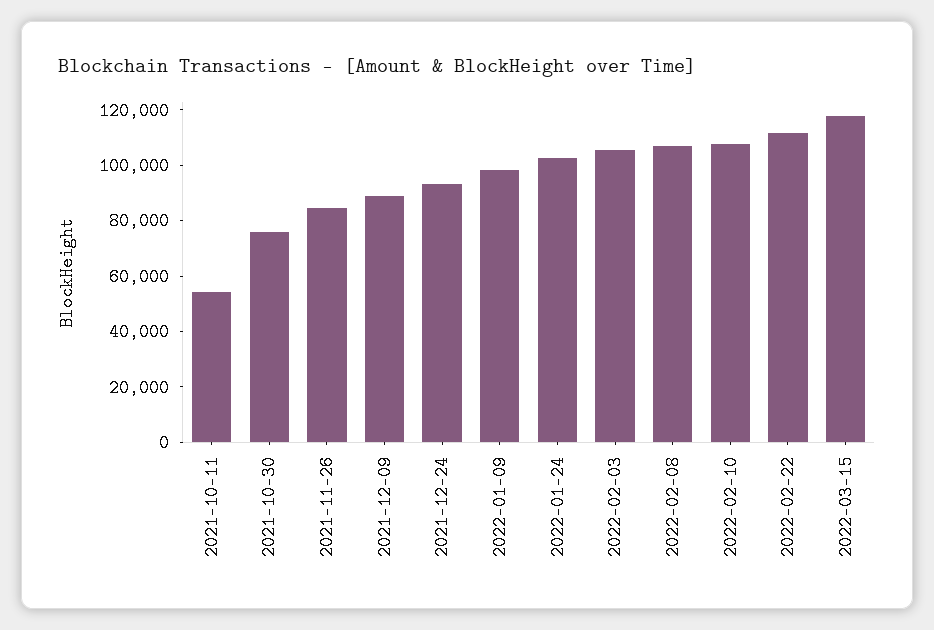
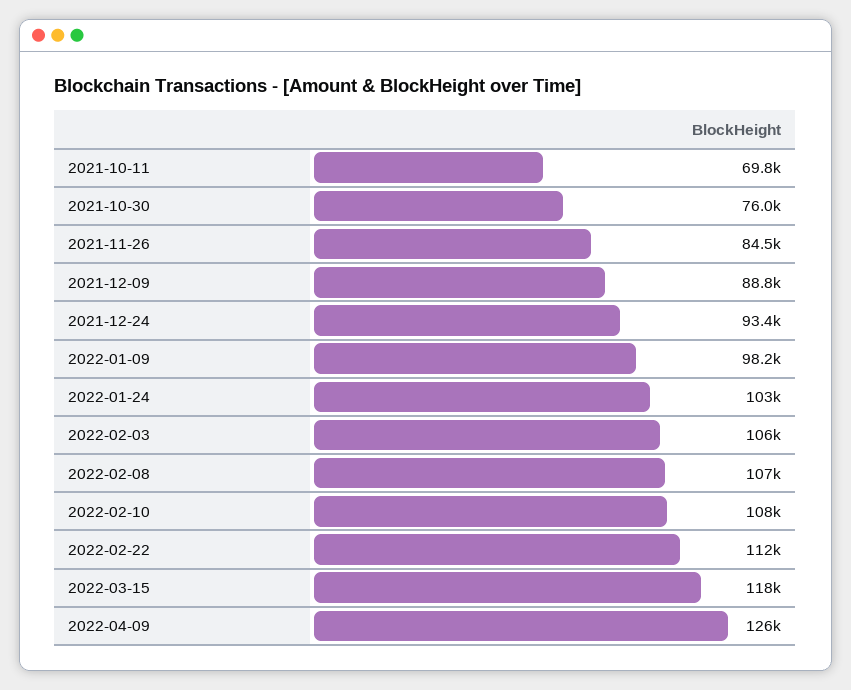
2021-10-11: 55000 -> 69800
2022-04-09: none -> 126000

